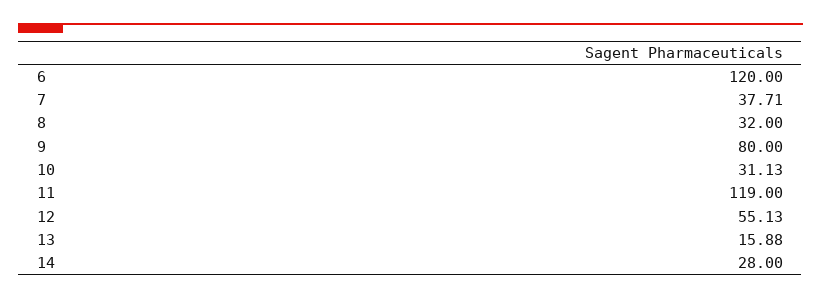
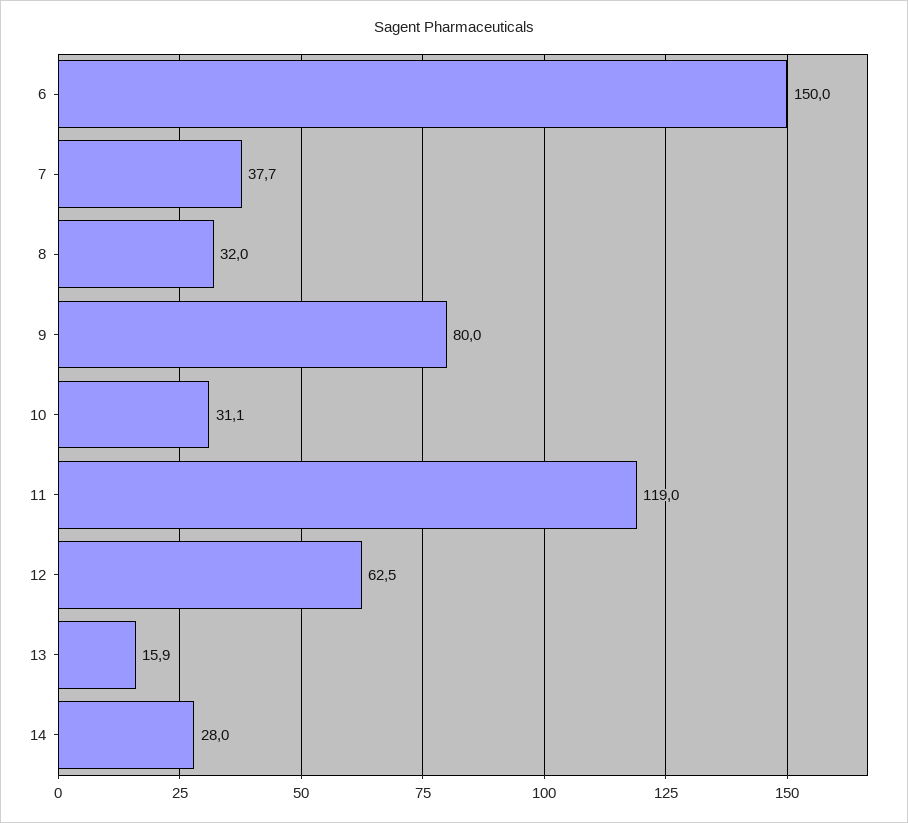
6: 120 -> 150
12: 55.13 -> 62.5

